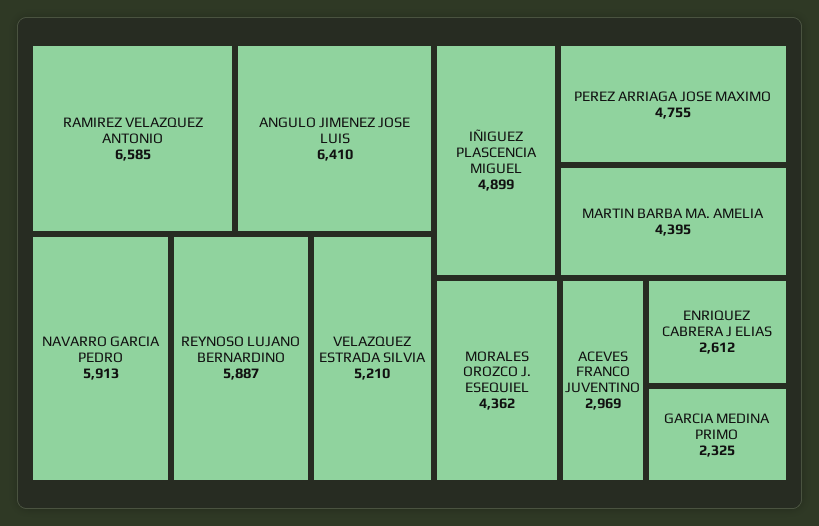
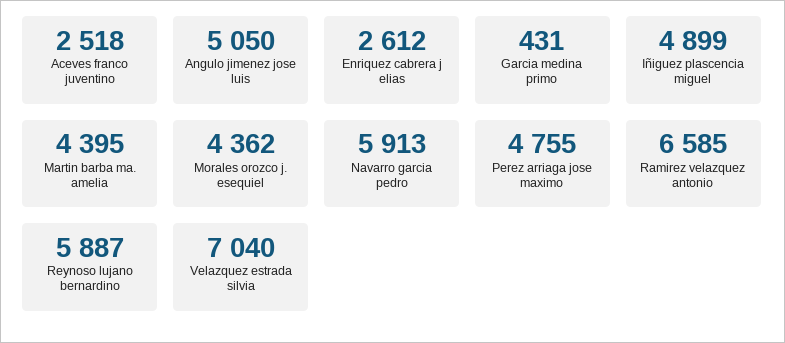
ANGULO JIMENEZ JOSE LUIS: 6410 -> 5050
VELAZQUEZ ESTRADA SILVIA: 5210 -> 7040
ACEVES FRANCO JUVENTINO: 2969 -> 2518
GARCIA MEDINA PRIMO: 2325 -> 431

